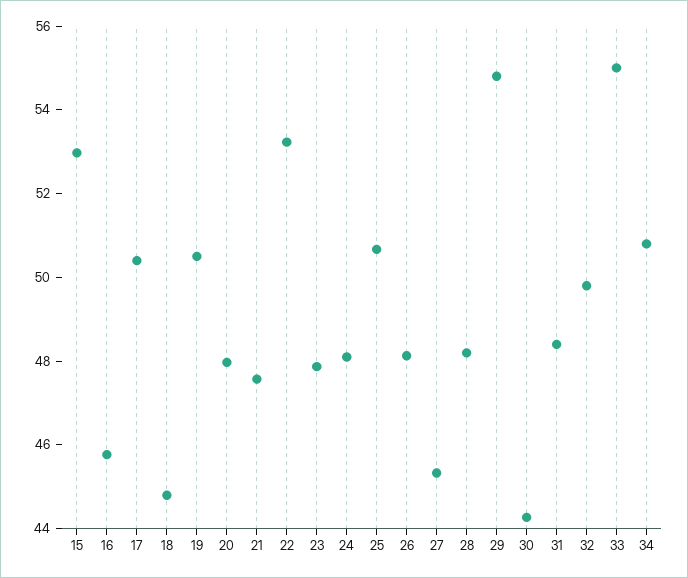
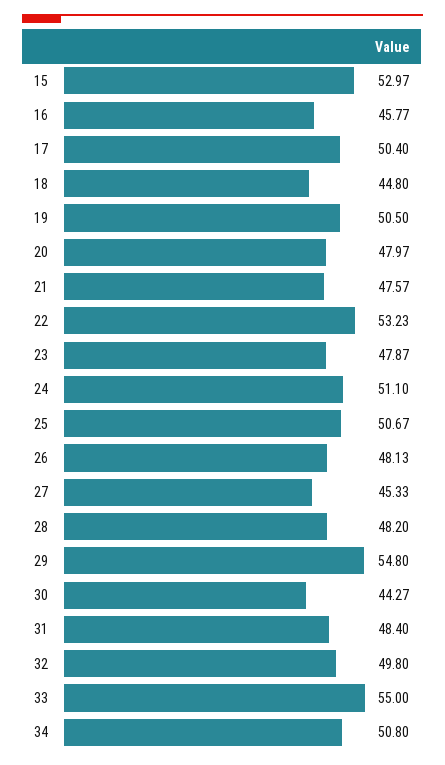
24: 48 -> 51.1

